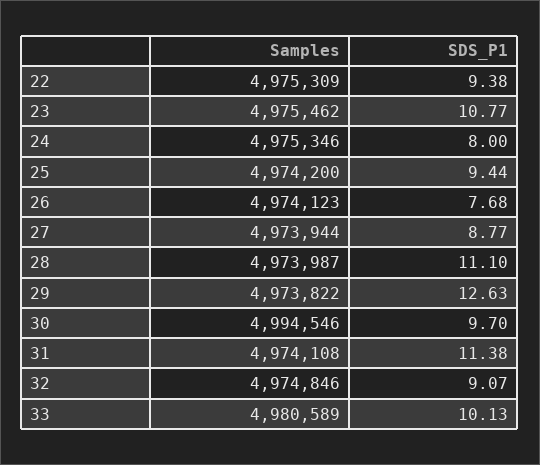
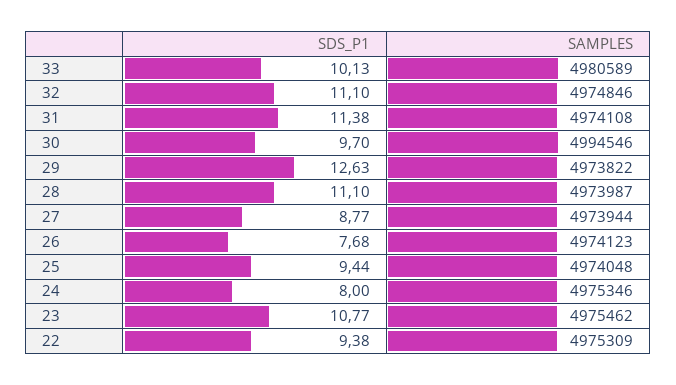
Samples, 25: 4974200 -> 4974048
SDS_P1, 32: 9.07 -> 11.1

